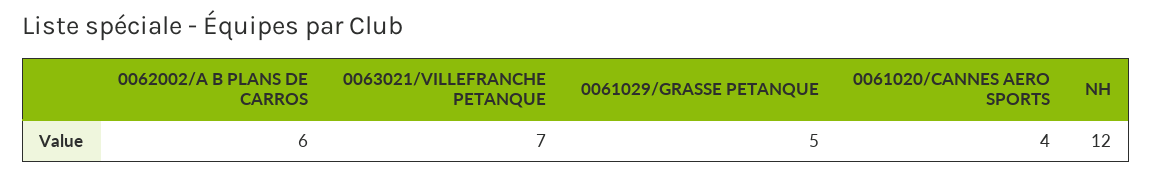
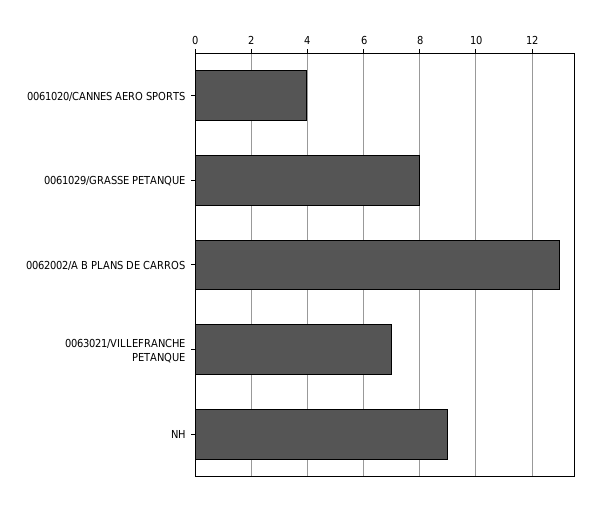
0062002/A B PLANS DE CARROS: 6 -> 13
0061029/GRASSE PETANQUE: 5 -> 8
NH: 12 -> 9

